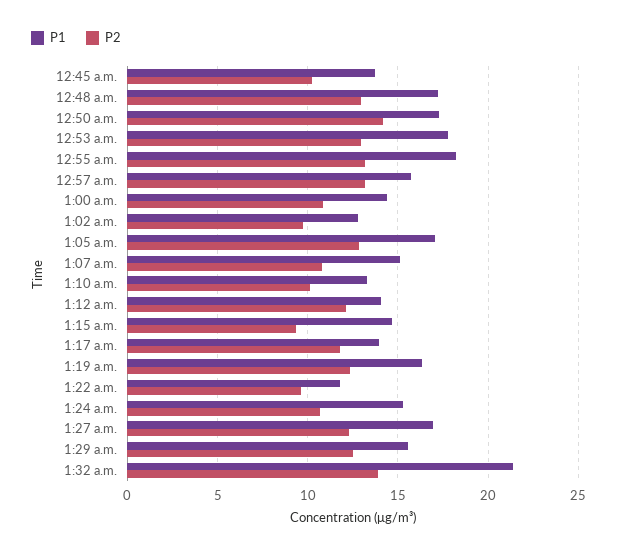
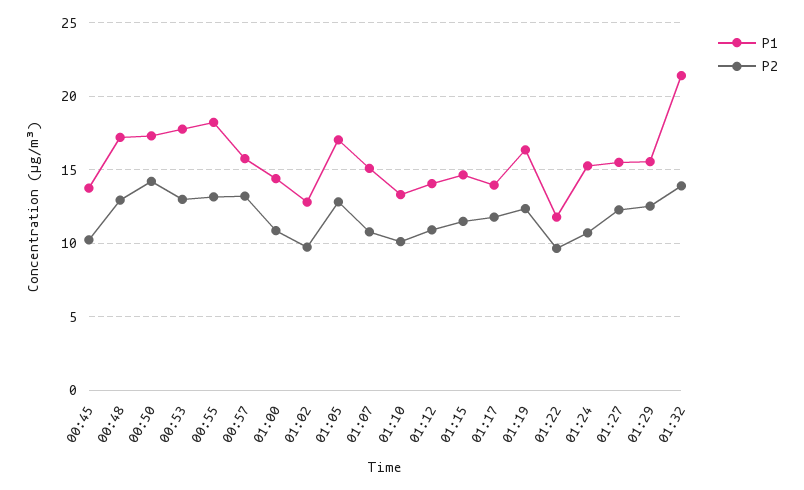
P2, 1:12 a.m.: 12 -> 11
P2, 1:15 a.m.: 9.5 -> 11.5
P1, 1:27 a.m.: 17 -> 15.5

